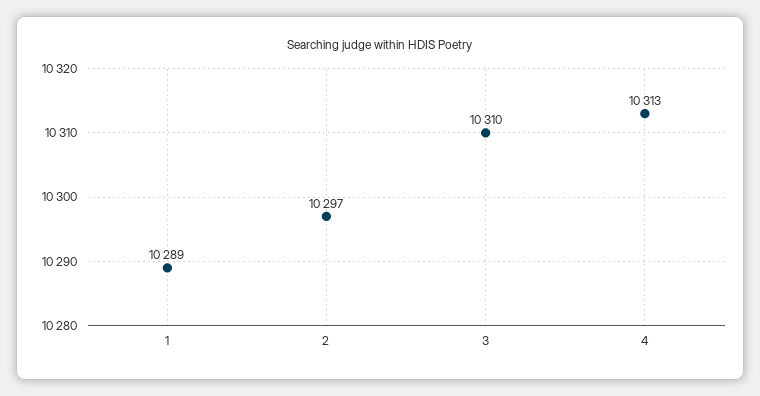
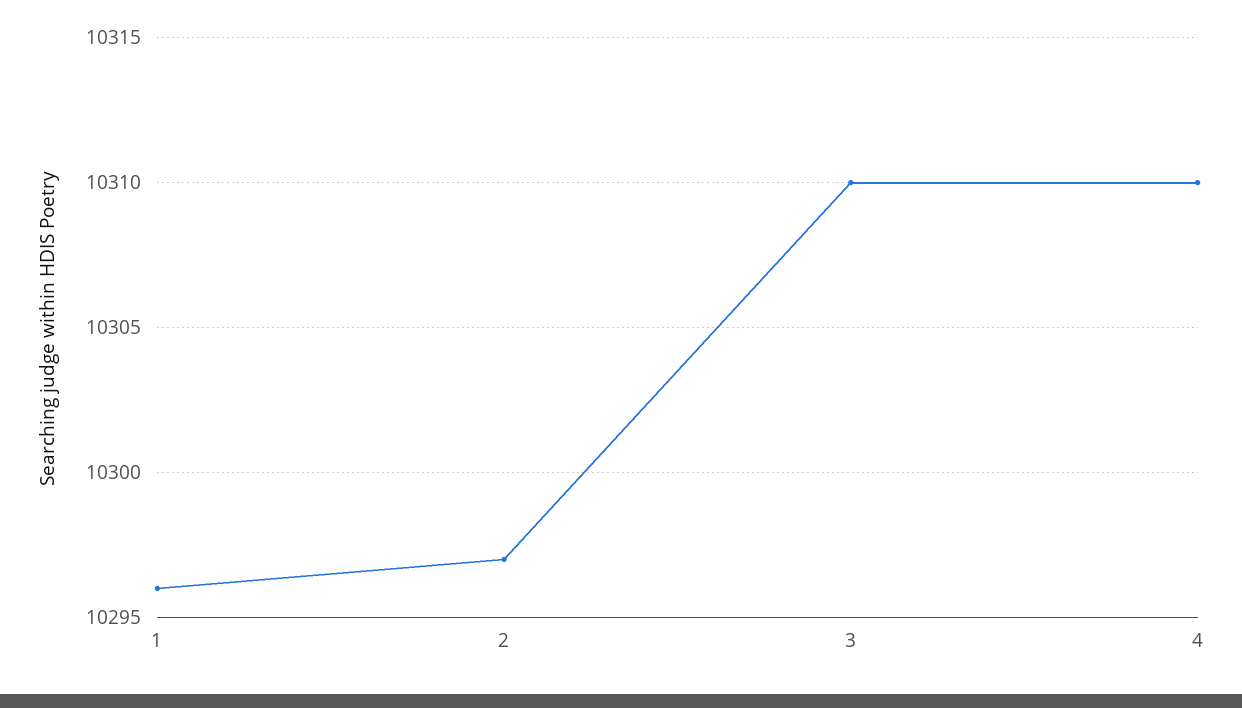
1: 10289 -> 10296
4: 10313 -> 10310

